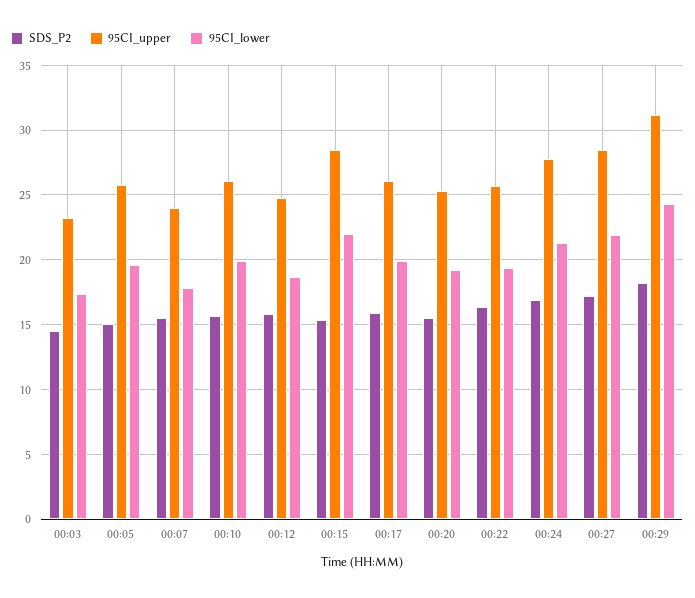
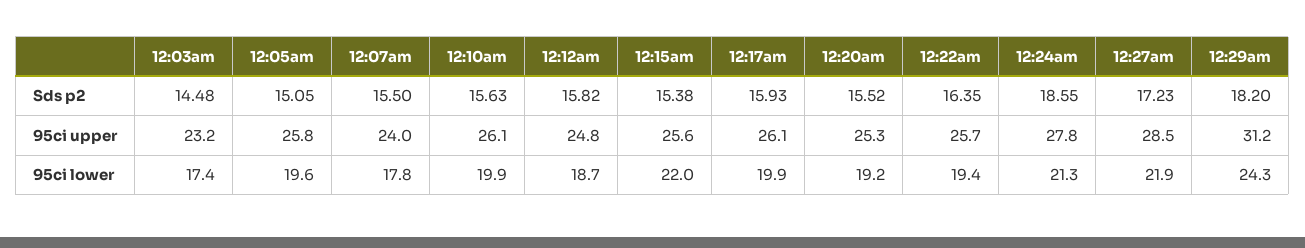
95CI_upper, 00:15: 28.5 -> 25.6
SDS_P2, 00:24: 17 -> 18.55

